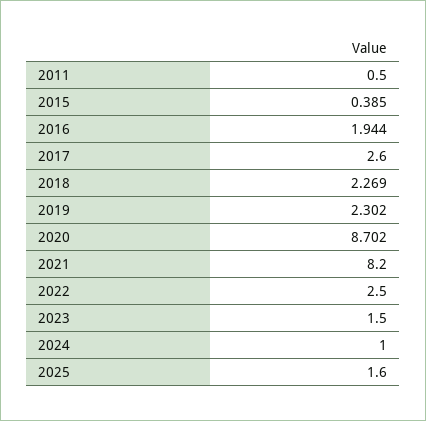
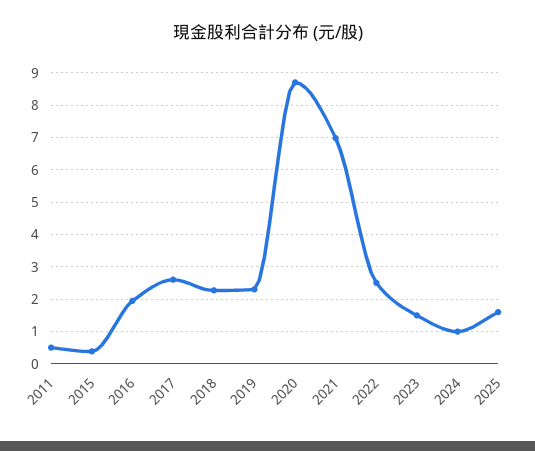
2021: 8.2 -> 7

